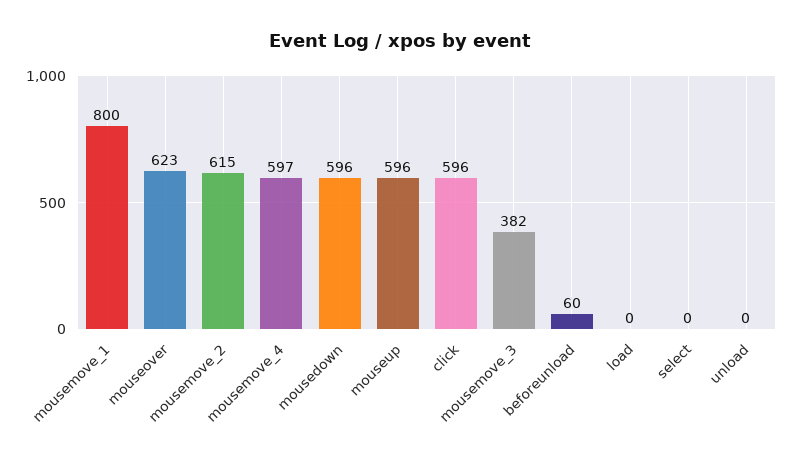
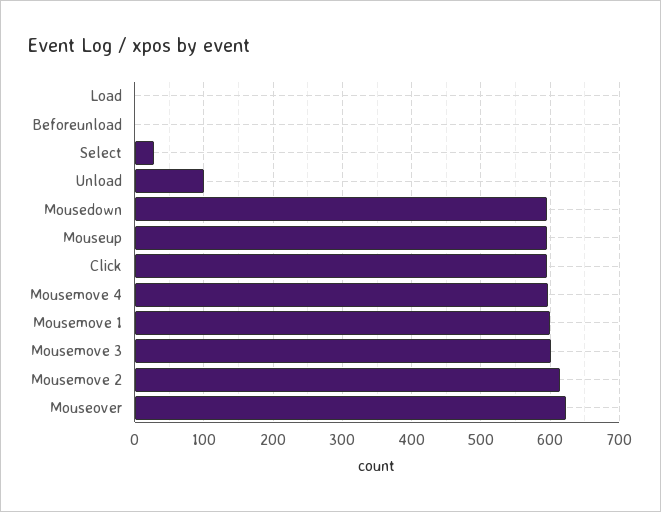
mousemove_1: 800 -> 600
mousemove_3: 382 -> 600
beforeunload: 60 -> 0
select: 0 -> 30
unload: 0 -> 100

